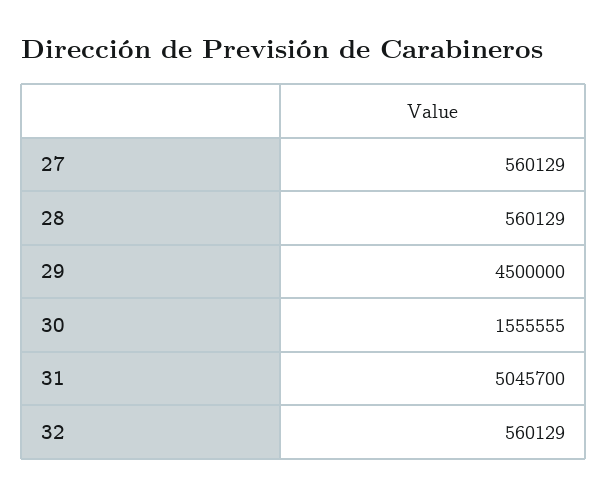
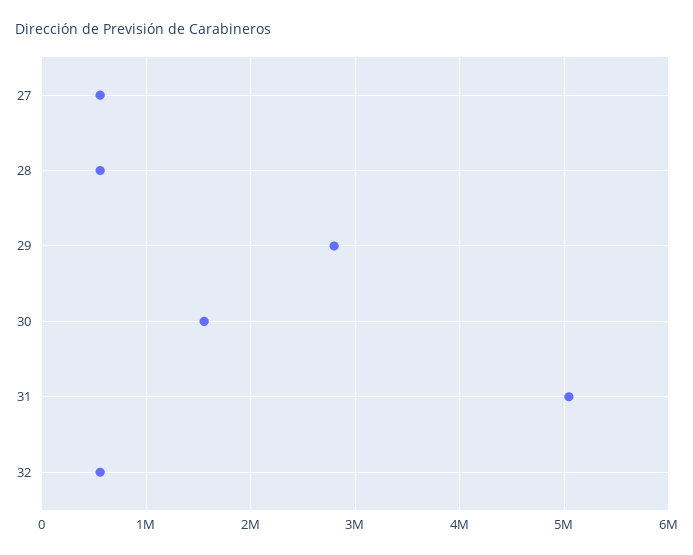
29: 4500000 -> 2800000

